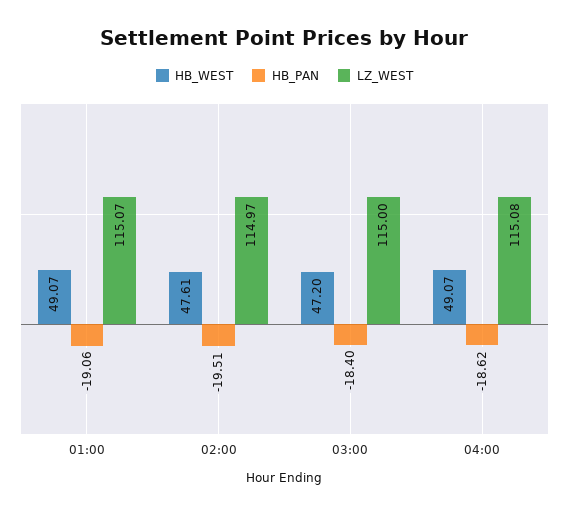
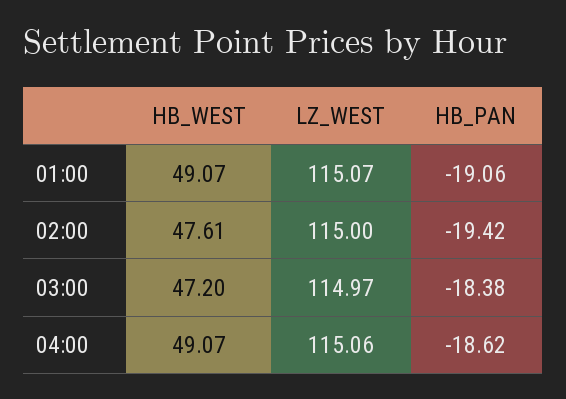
HB_PAN, 02:00: -19.51 -> -19.42
LZ_WEST, 02:00: 114.97 -> 115
HB_PAN, 03:00: -18.4 -> -18.38
LZ_WEST, 03:00: 115 -> 114.97
LZ_WEST, 04:00: 115.08 -> 115.06

